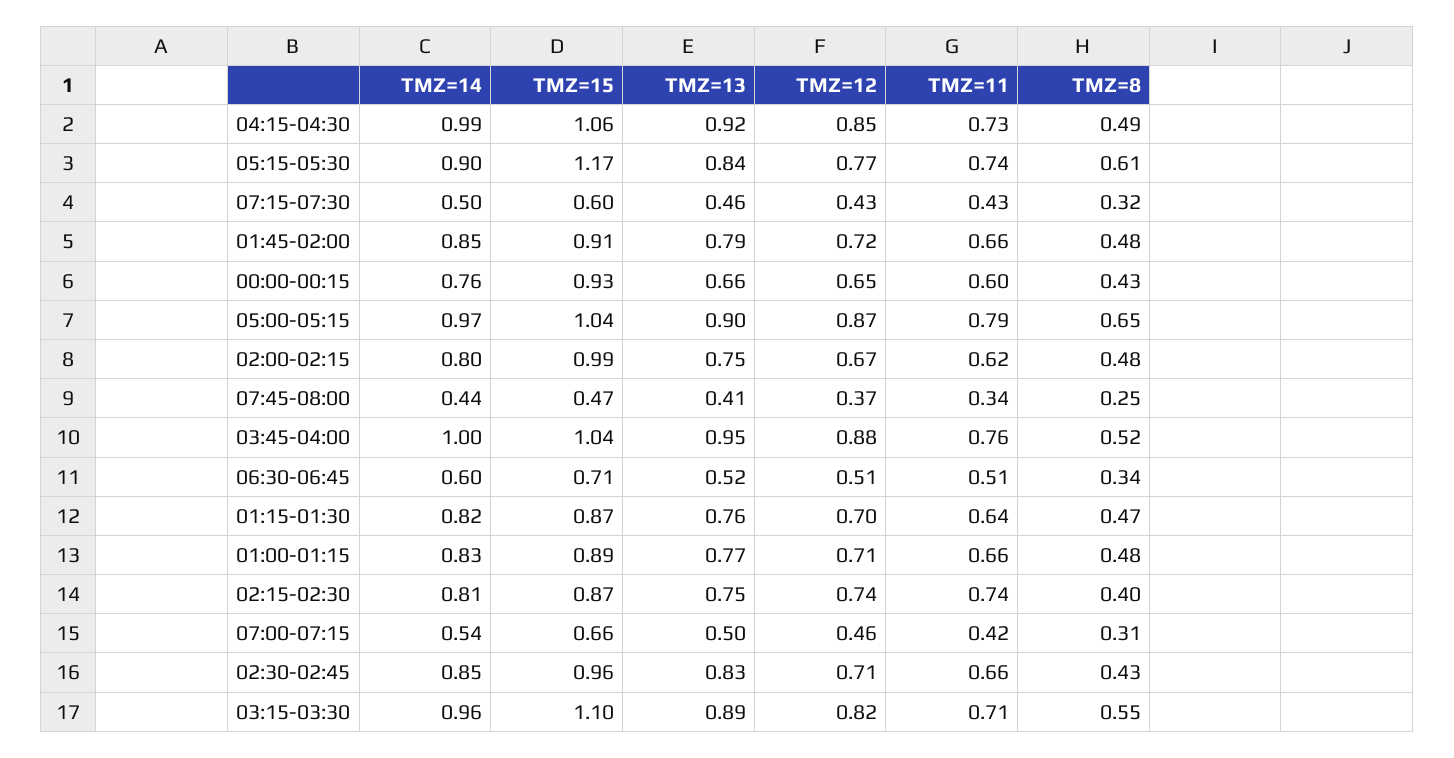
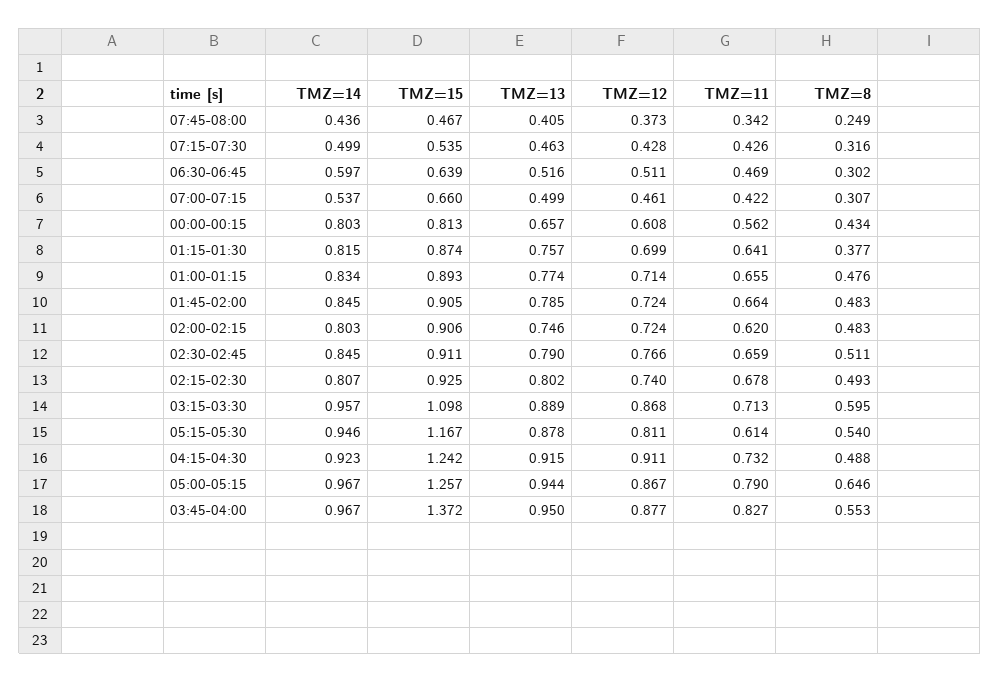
TMZ=14, 04:15-04:30: 0.99 -> 0.923
TMZ=15, 04:15-04:30: 1.06 -> 1.242
TMZ=12, 04:15-04:30: 0.85 -> 0.911
TMZ=14, 05:15-05:30: 0.9 -> 0.946
TMZ=13, 05:15-05:30: 0.84 -> 0.878
TMZ=12, 05:15-05:30: 0.77 -> 0.811
TMZ=11, 05:15-05:30: 0.74 -> 0.614
TMZ=8, 05:15-05:30: 0.61 -> 0.54
TMZ=15, 07:15-07:30: 0.6 -> 0.535
TMZ=14, 00:00-00:15: 0.76 -> 0.803
TMZ=15, 00:00-00:15: 0.93 -> 0.813
TMZ=12, 00:00-00:15: 0.65 -> 0.608
TMZ=11, 00:00-00:15: 0.6 -> 0.562
TMZ=15, 05:00-05:15: 1.04 -> 1.257
TMZ=13, 05:00-05:15: 0.9 -> 0.944
TMZ=15, 02:00-02:15: 0.99 -> 0.906
TMZ=12, 02:00-02:15: 0.67 -> 0.724
TMZ=14, 03:45-04:00: 1 -> 0.967
TMZ=15, 03:45-04:00: 1.04 -> 1.372
TMZ=11, 03:45-04:00: 0.76 -> 0.827
TMZ=8, 03:45-04:00: 0.52 -> 0.553
TMZ=15, 06:30-06:45: 0.71 -> 0.639
TMZ=11, 06:30-06:45: 0.51 -> 0.469
TMZ=8, 06:30-06:45: 0.34 -> 0.302
TMZ=8, 01:15-01:30: 0.47 -> 0.377
TMZ=15, 02:15-02:30: 0.87 -> 0.925
TMZ=13, 02:15-02:30: 0.75 -> 0.802
TMZ=11, 02:15-02:30: 0.74 -> 0.678
TMZ=8, 02:15-02:30: 0.4 -> 0.493
TMZ=15, 02:30-02:45: 0.96 -> 0.911
TMZ=13, 02:30-02:45: 0.83 -> 0.79
TMZ=12, 02:30-02:45: 0.71 -> 0.766
TMZ=8, 02:30-02:45: 0.43 -> 0.511
TMZ=12, 03:15-03:30: 0.82 -> 0.868
TMZ=8, 03:15-03:30: 0.55 -> 0.595

